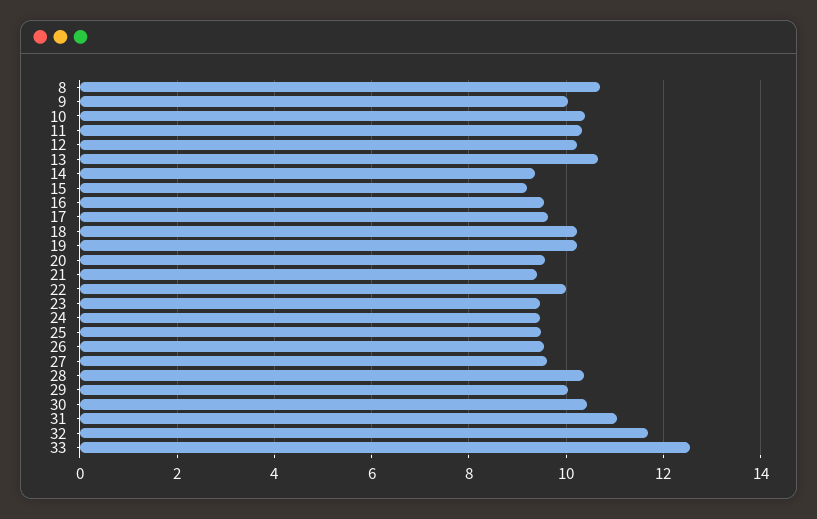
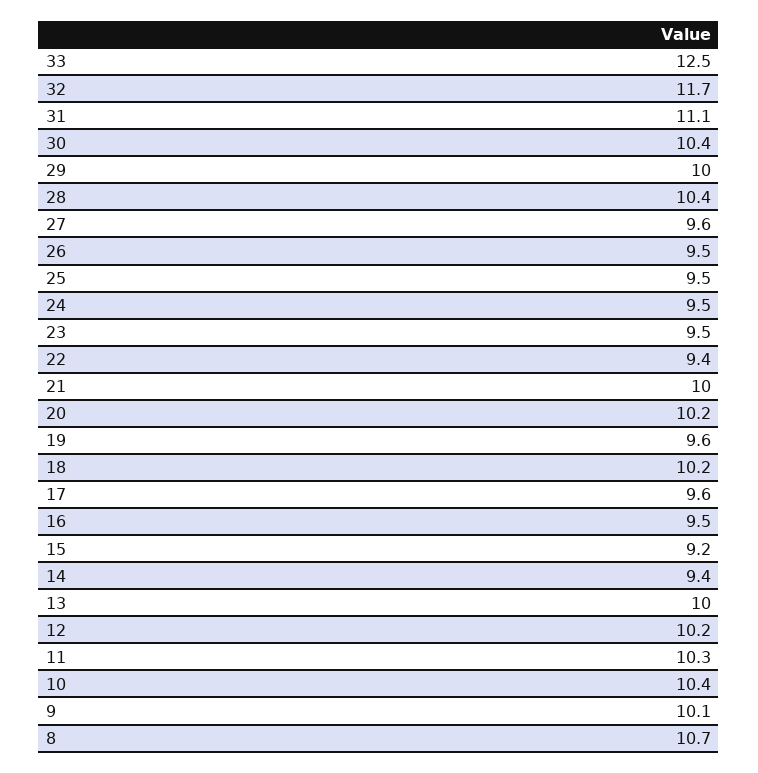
13: 10.6 -> 10
19: 10.2 -> 9.6
20: 9.6 -> 10.2
21: 9.4 -> 10
22: 10 -> 9.4

